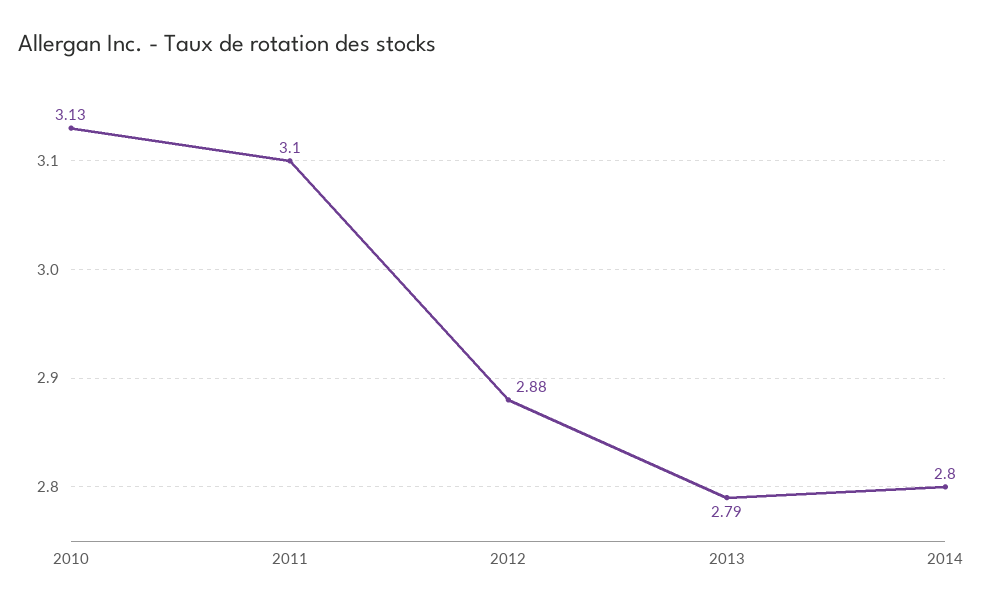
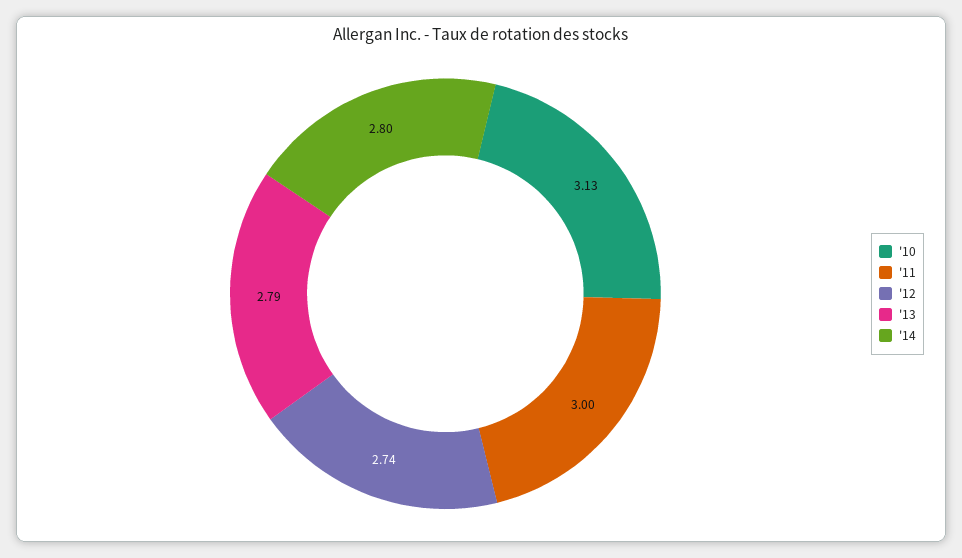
2011: 3.1 -> 3
2012: 2.88 -> 2.74

